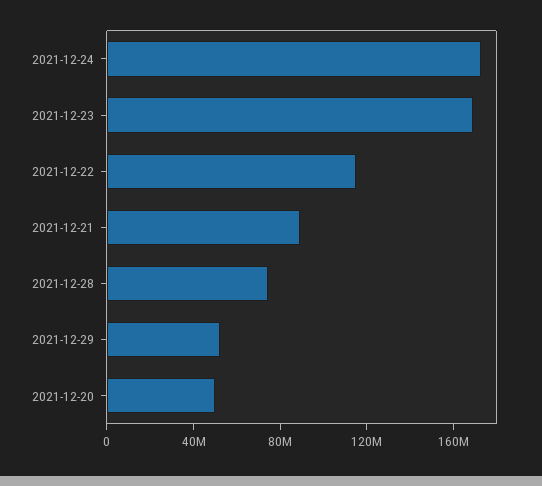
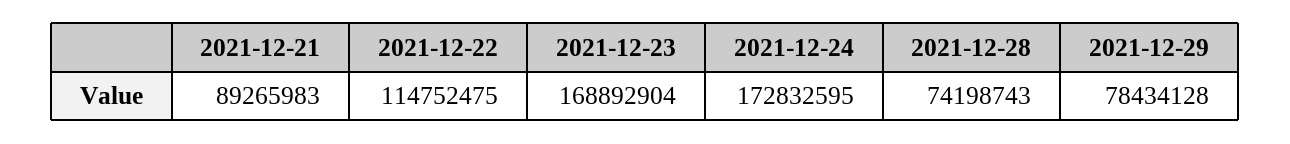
2021-12-29: 50000000 -> 78434128
2021-12-20: 50000000 -> none

